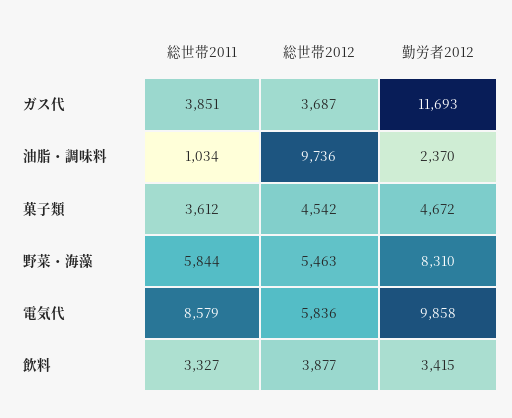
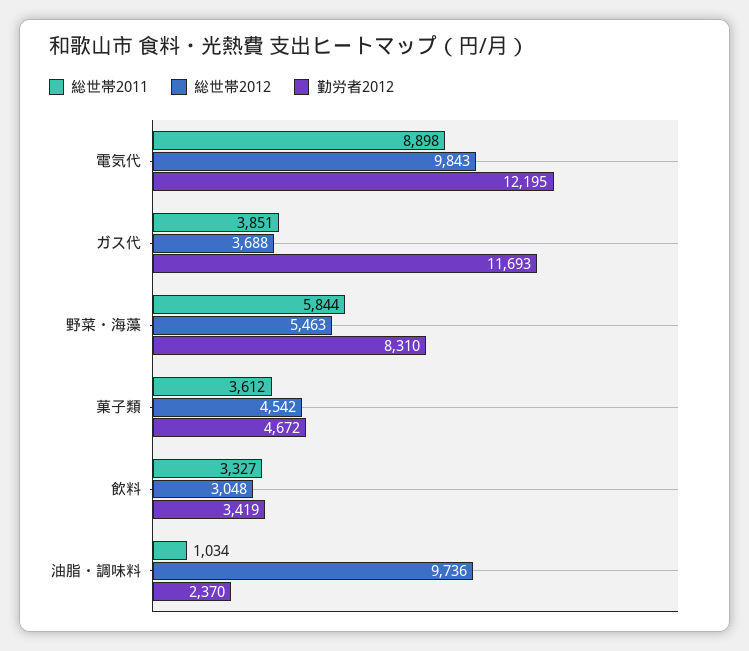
総世帯2012, ガス代: 3687 -> 3688
総世帯2011, 電気代: 8579 -> 8898
総世帯2012, 電気代: 5836 -> 9843
勤労者2012, 電気代: 9858 -> 12195
総世帯2012, 飲料: 3877 -> 3048
勤労者2012, 飲料: 3415 -> 3419

